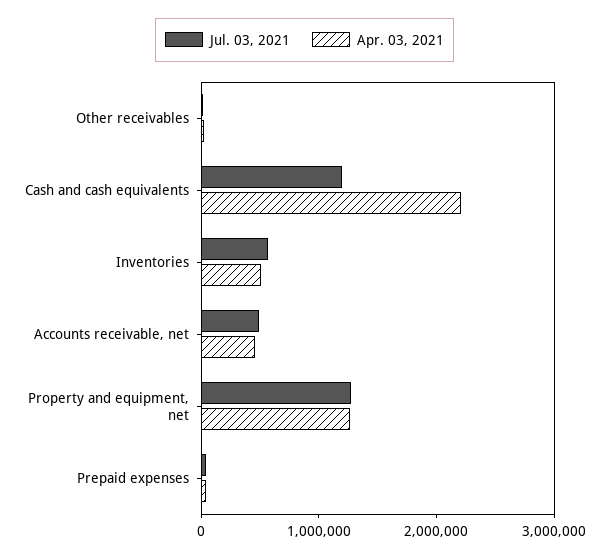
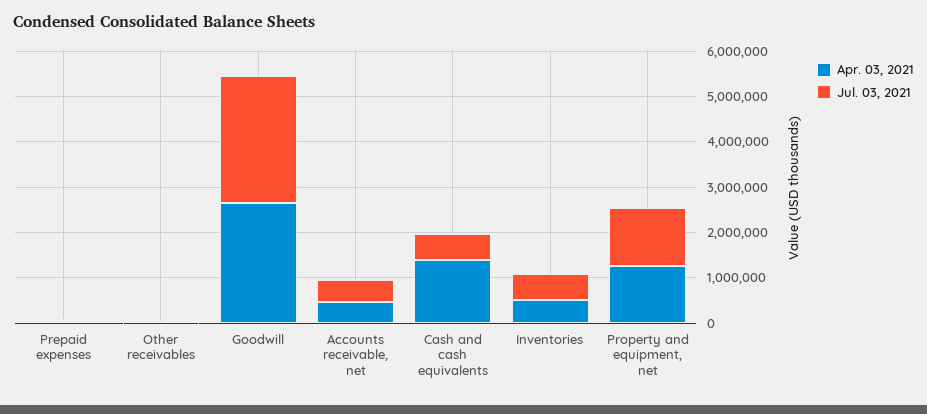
Jul. 03, 2021, Cash and cash equivalents: 1200000 -> 600000
Apr. 03, 2021, Cash and cash equivalents: 2200000 -> 1400000
Apr. 03, 2021, Goodwill: none -> 2600000
Jul. 03, 2021, Goodwill: none -> 2800000

